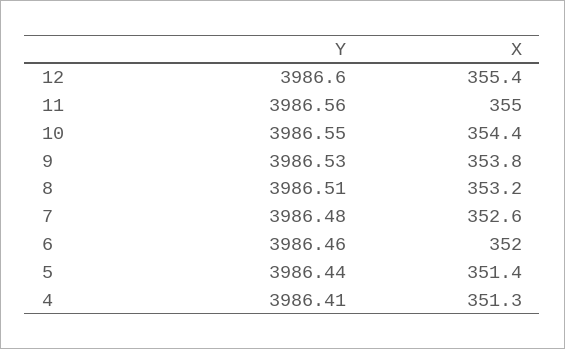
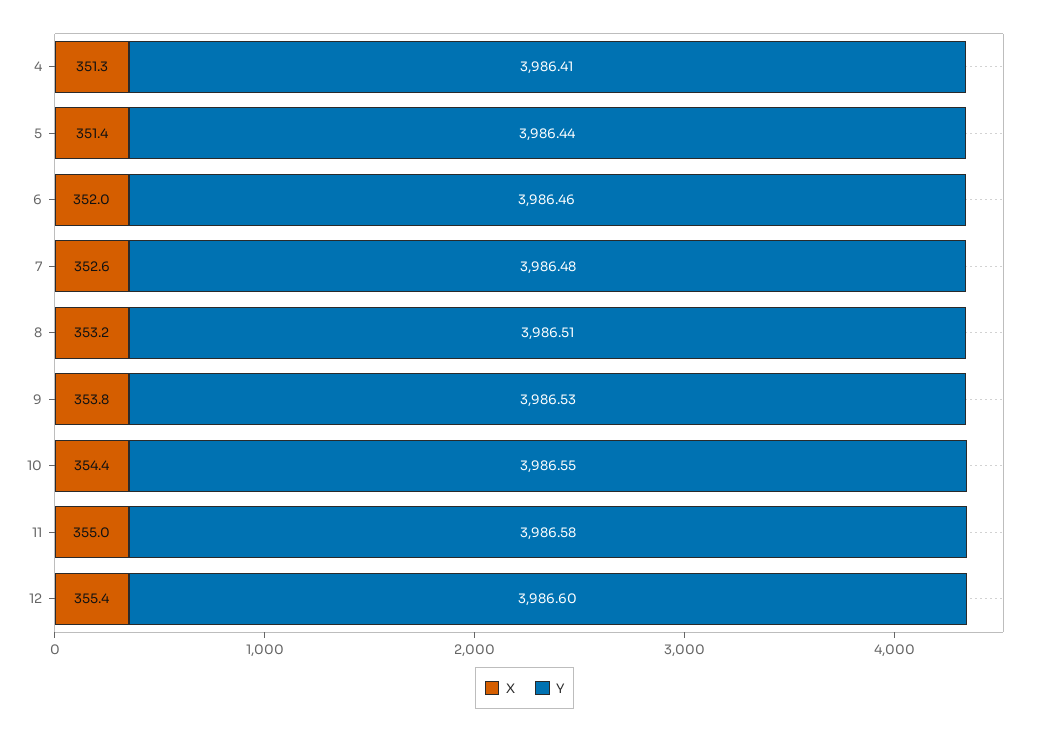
Y, 11: 3986.56 -> 3986.58

